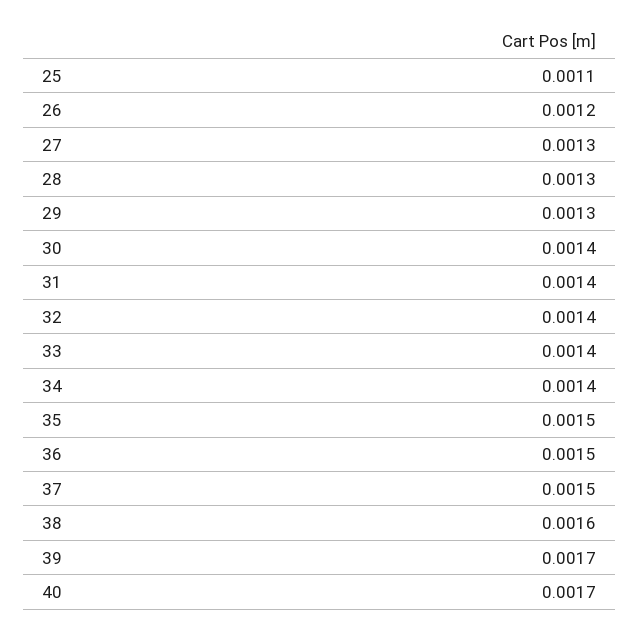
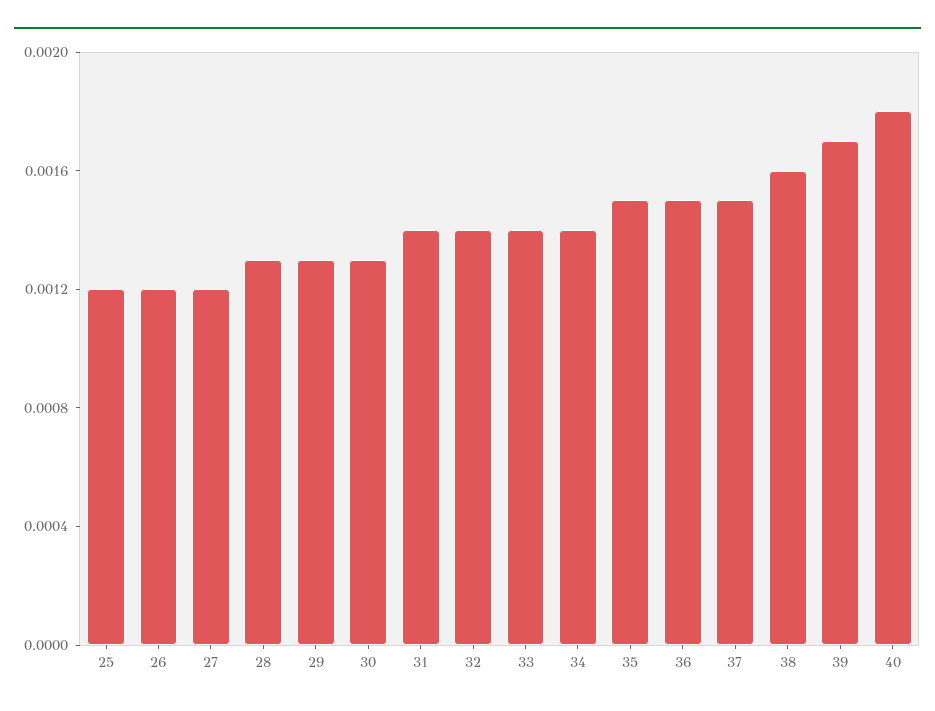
25: 0.0011 -> 0.0012
27: 0.0013 -> 0.0012
30: 0.0014 -> 0.0013
40: 0.0017 -> 0.0018

